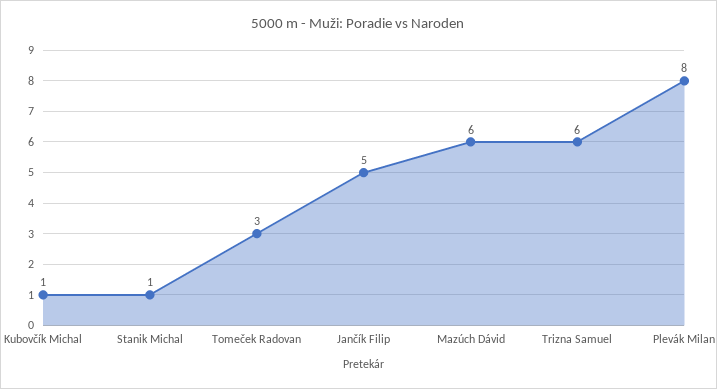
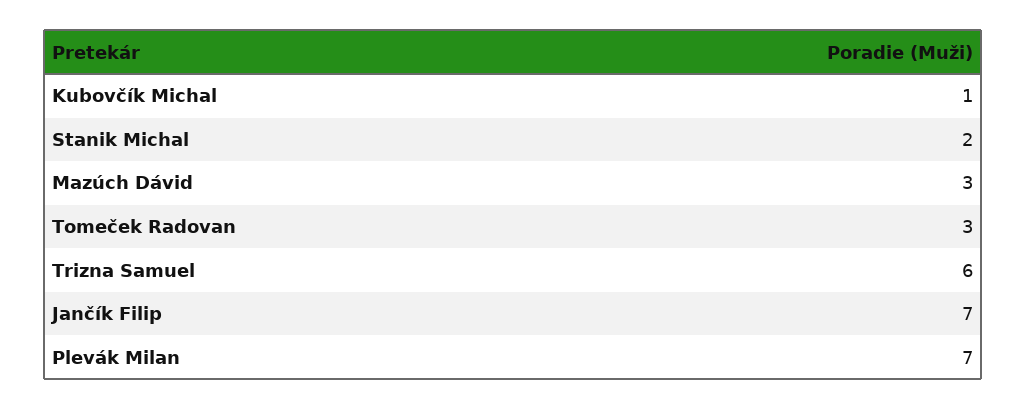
Stanik Michal: 1 -> 2
Jančík Filip: 5 -> 7
Mazúch Dávid: 6 -> 3
Plevák Milan: 8 -> 7

